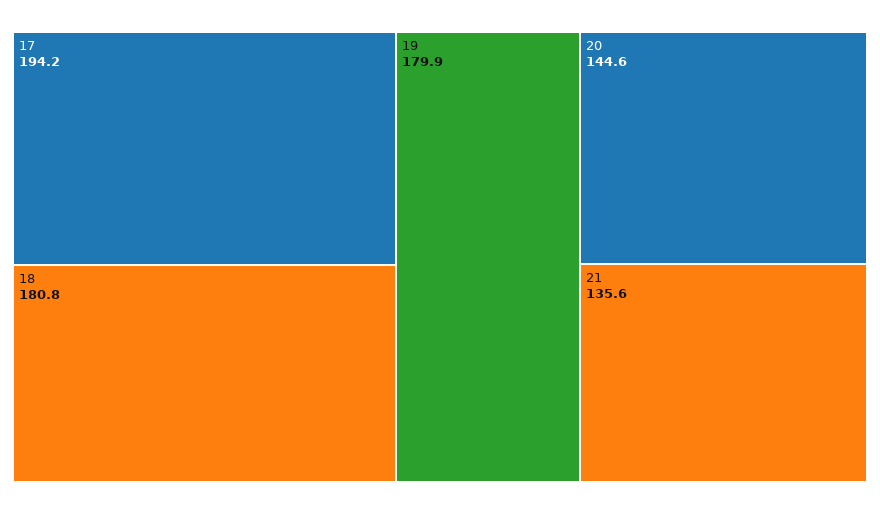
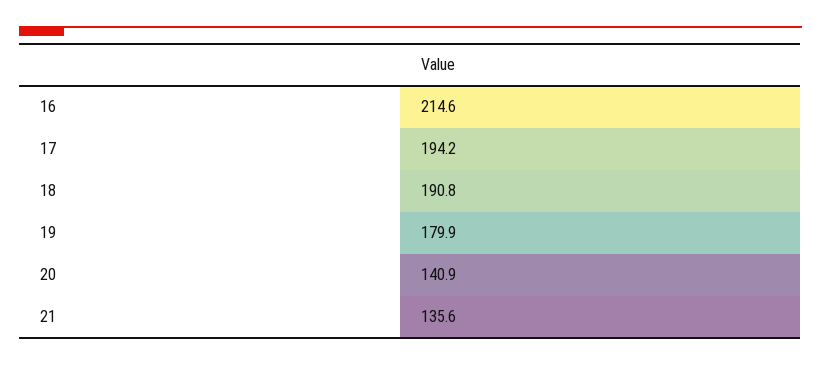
18: 180.8 -> 190.8
20: 144.6 -> 140.9
16: none -> 214.6

